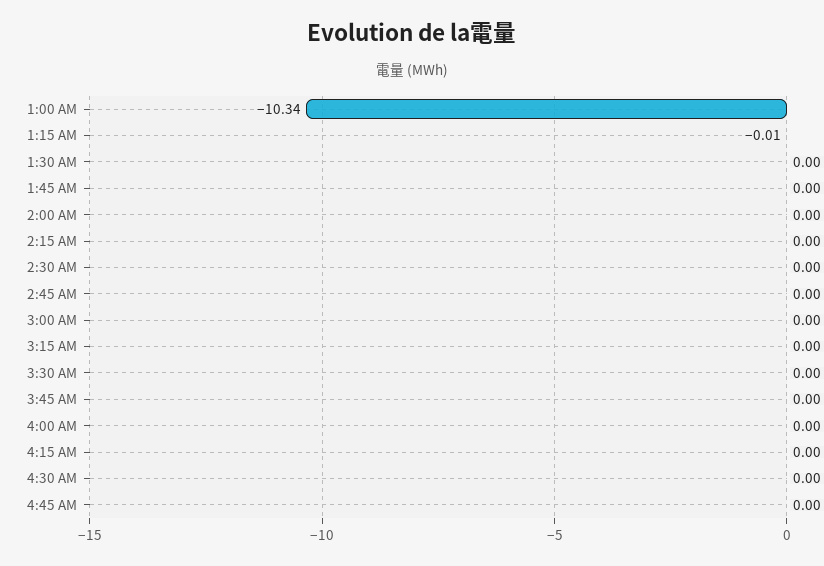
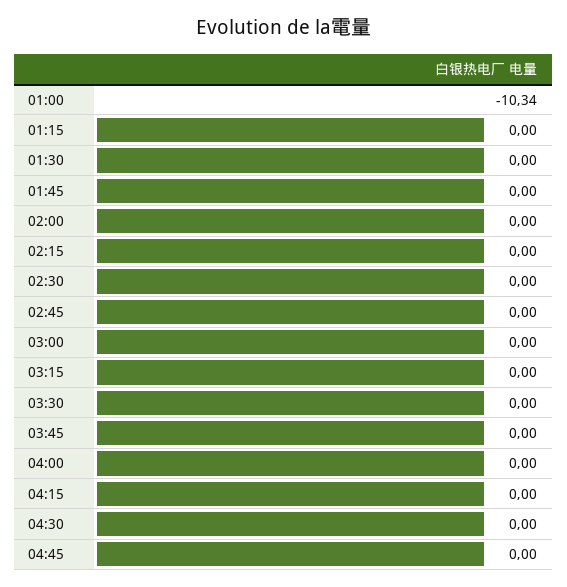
1:15 AM: -0.01 -> 0

